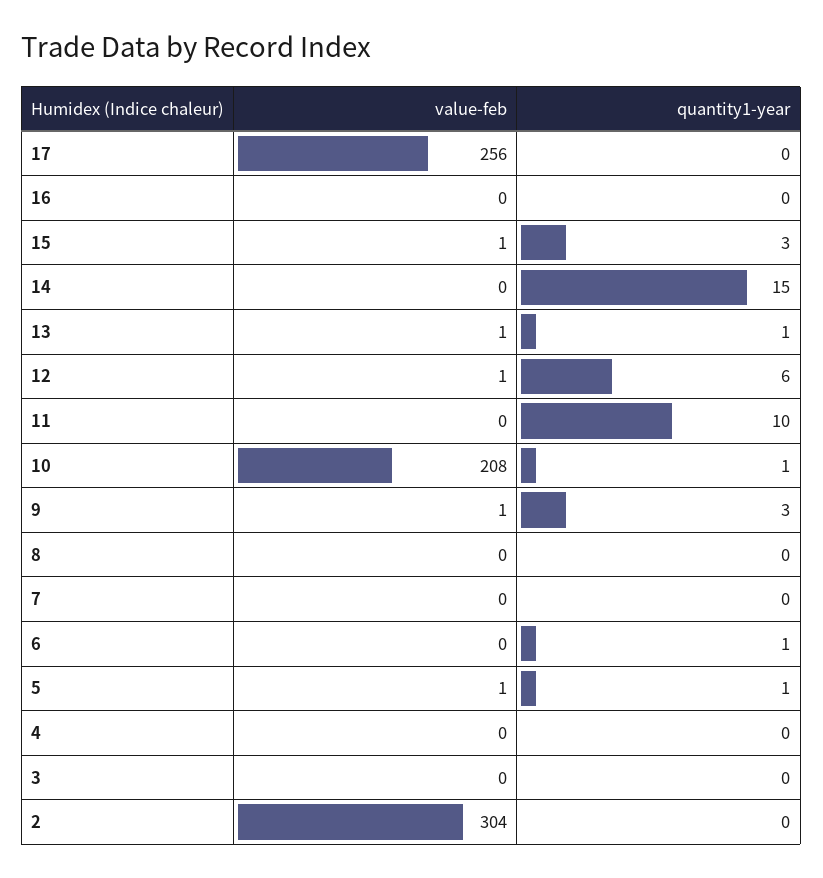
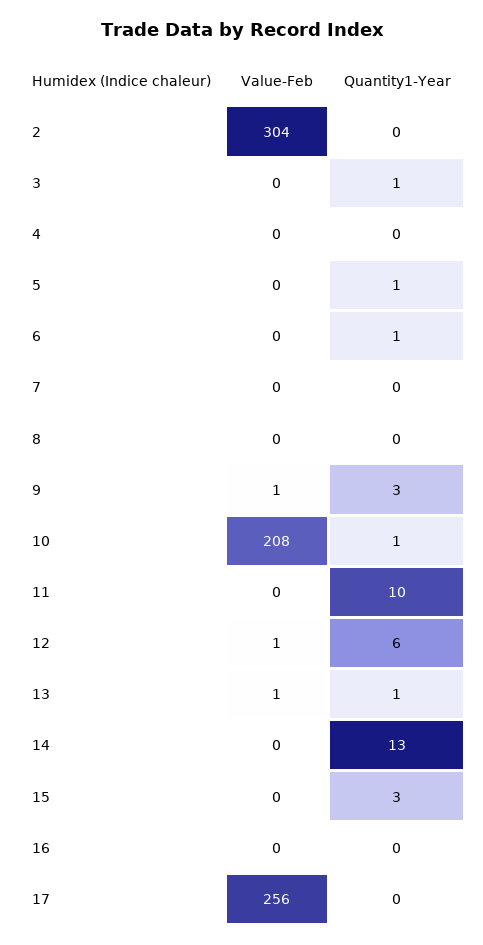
value-feb, 15: 1 -> 0
quantity1-year, 14: 15 -> 13
value-feb, 5: 1 -> 0
quantity1-year, 3: 0 -> 1

